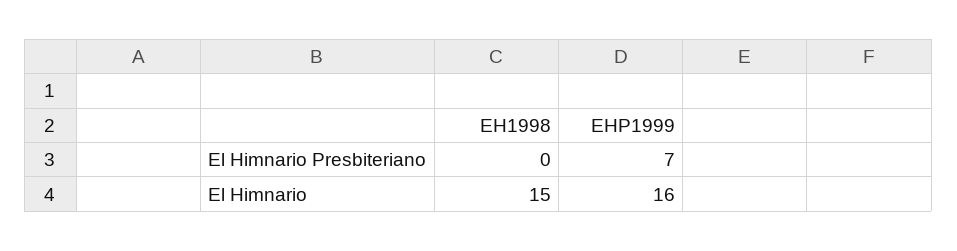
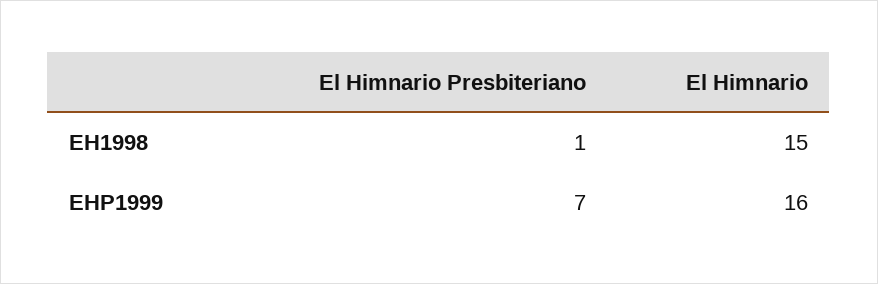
EH1998, El Himnario Presbiteriano: 0 -> 1

